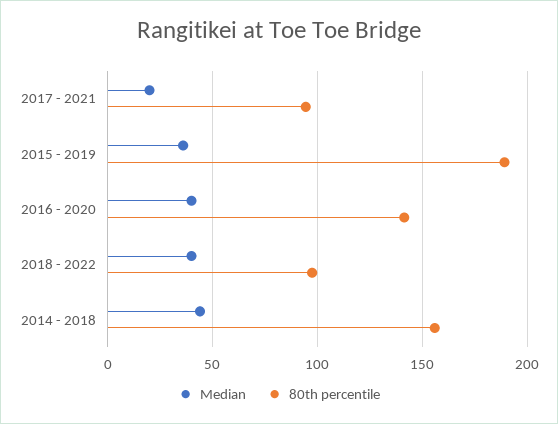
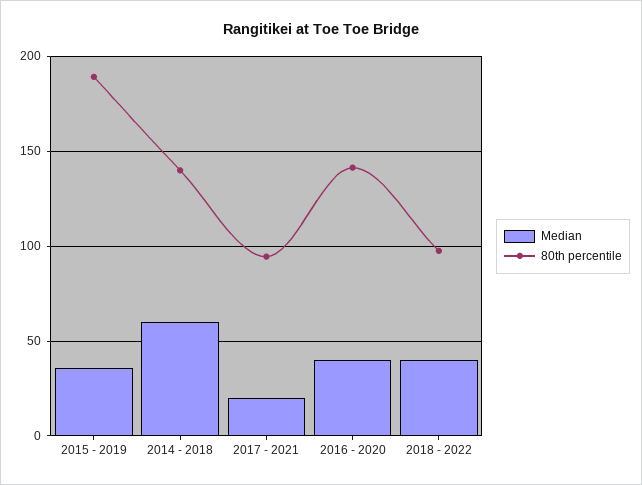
Median, 2014 - 2018: 45 -> 60
80th percentile, 2014 - 2018: 155 -> 140

